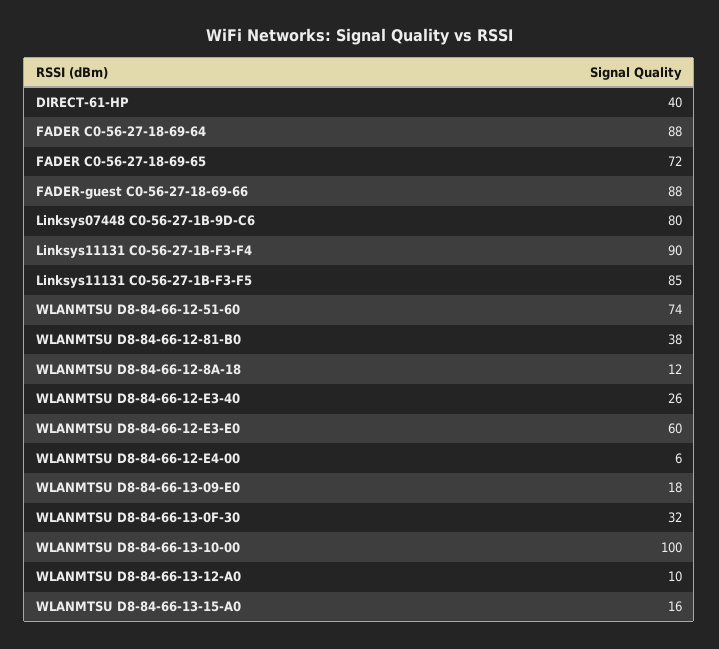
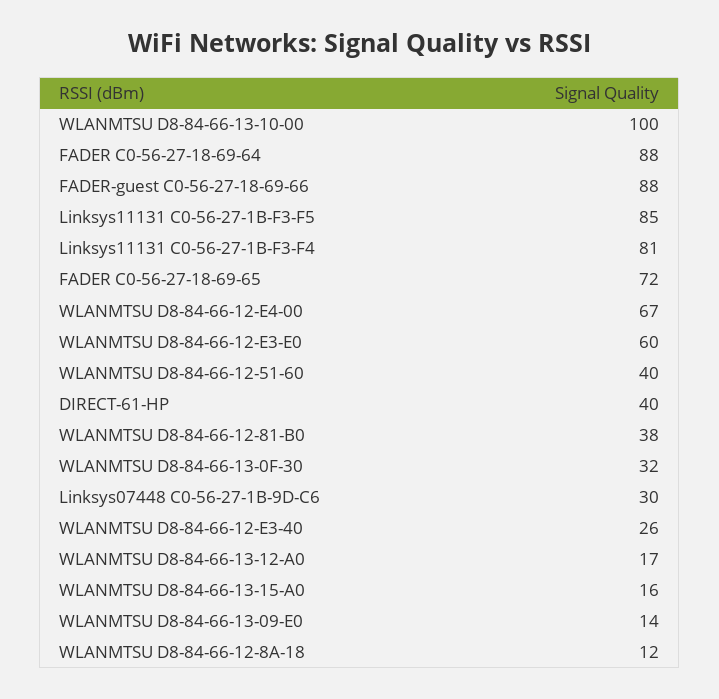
Linksys07448 C0-56-27-1B-9D-C6: 80 -> 30
Linksys11131 C0-56-27-1B-F3-F4: 90 -> 81
WLANMTSU D8-84-66-12-51-60: 74 -> 40
WLANMTSU D8-84-66-12-E4-00: 6 -> 67
WLANMTSU D8-84-66-13-09-E0: 18 -> 14
WLANMTSU D8-84-66-13-12-A0: 10 -> 17

